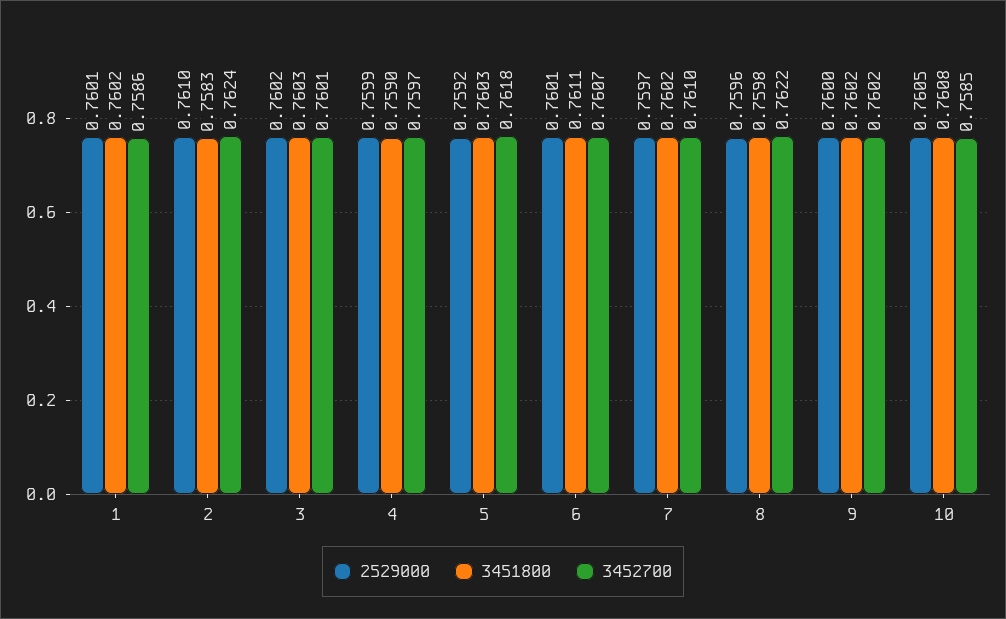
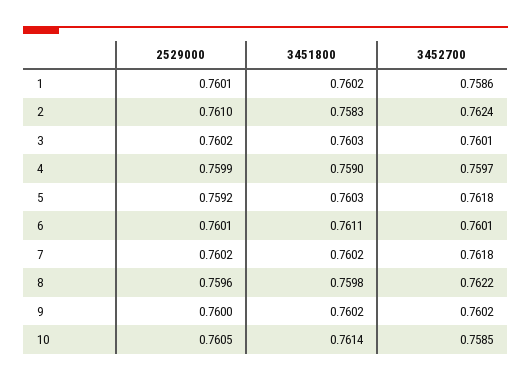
3452700, 6: 0.7607 -> 0.7601
2529000, 7: 0.7597 -> 0.7602
3452700, 7: 0.761 -> 0.7618
3451800, 10: 0.7608 -> 0.7614

